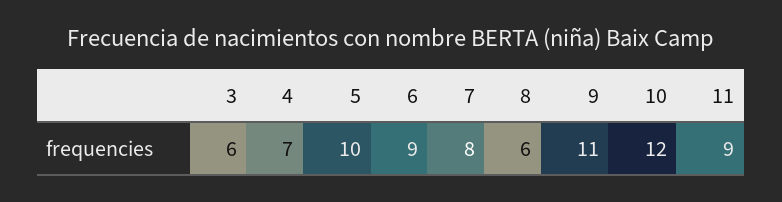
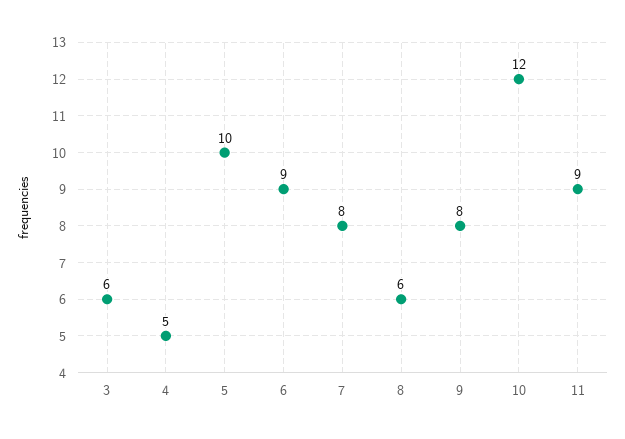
4: 7 -> 5
9: 11 -> 8

